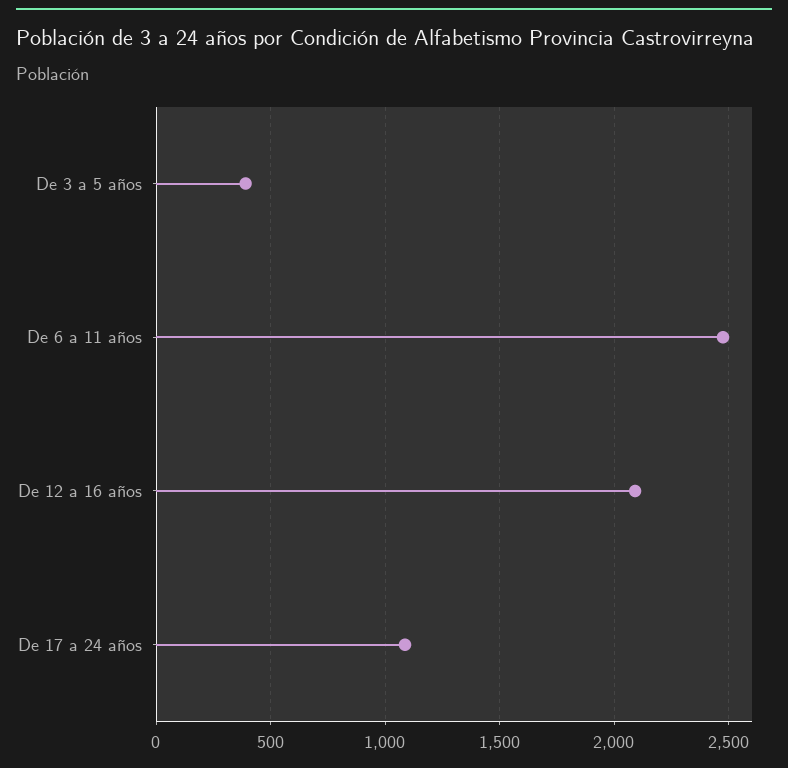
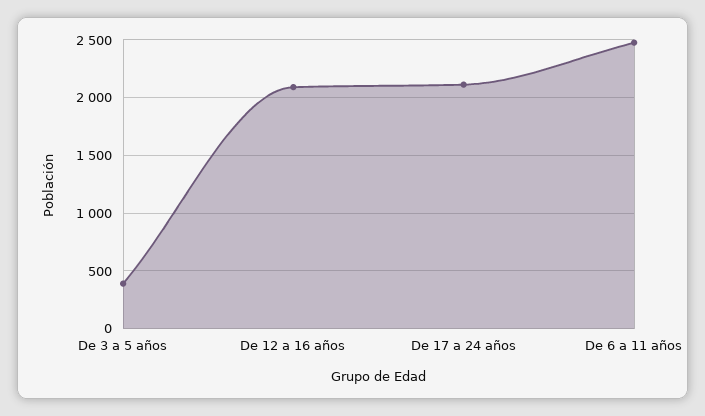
De 17 a 24 años: 1100 -> 2100

